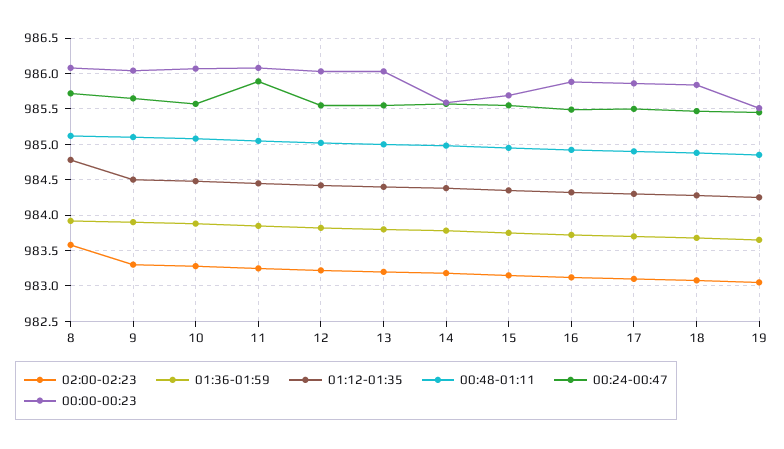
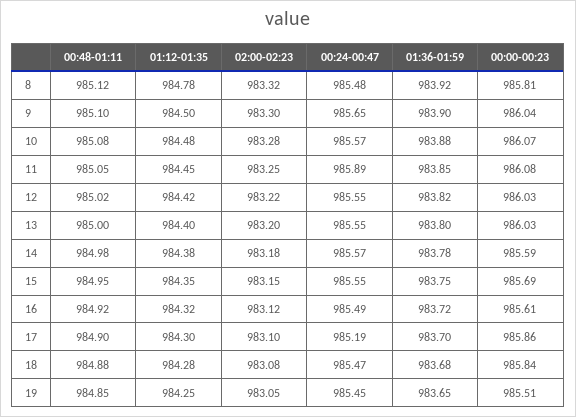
02:00-02:23, 8: 983.6 -> 983.32
00:24-00:47, 8: 985.7 -> 985.48
00:00-00:23, 8: 986.1 -> 985.81
00:00-00:23, 16: 985.9 -> 985.61
00:24-00:47, 17: 985.5 -> 985.19

